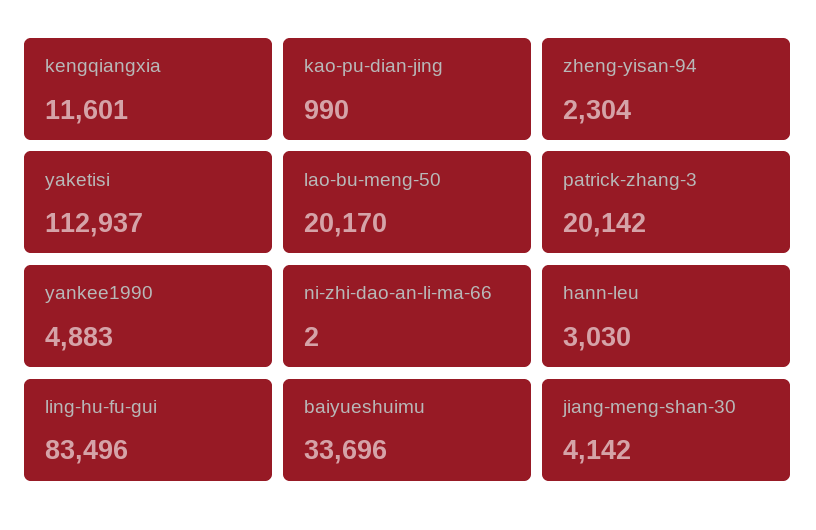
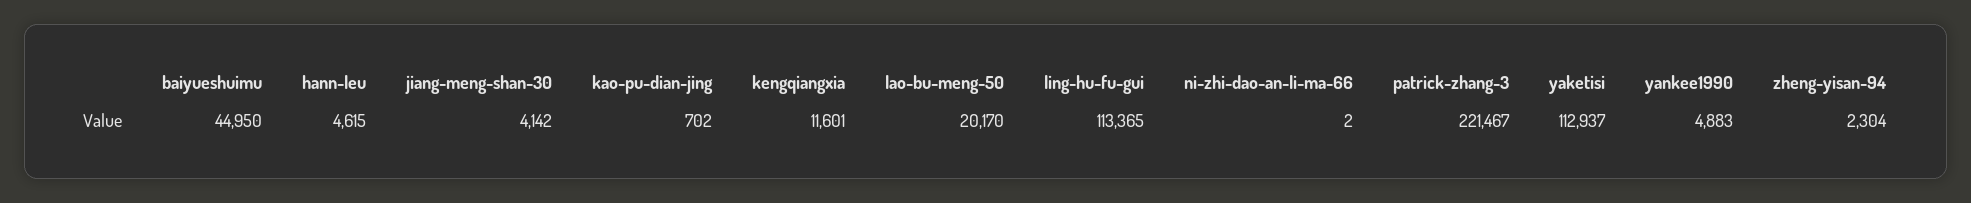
kao-pu-dian-jing: 990 -> 702
patrick-zhang-3: 20142 -> 221467
hann-leu: 3030 -> 4615
ling-hu-fu-gui: 83496 -> 113365
baiyueshuimu: 33696 -> 44950

